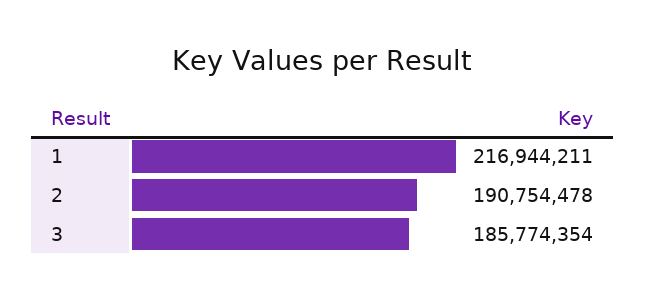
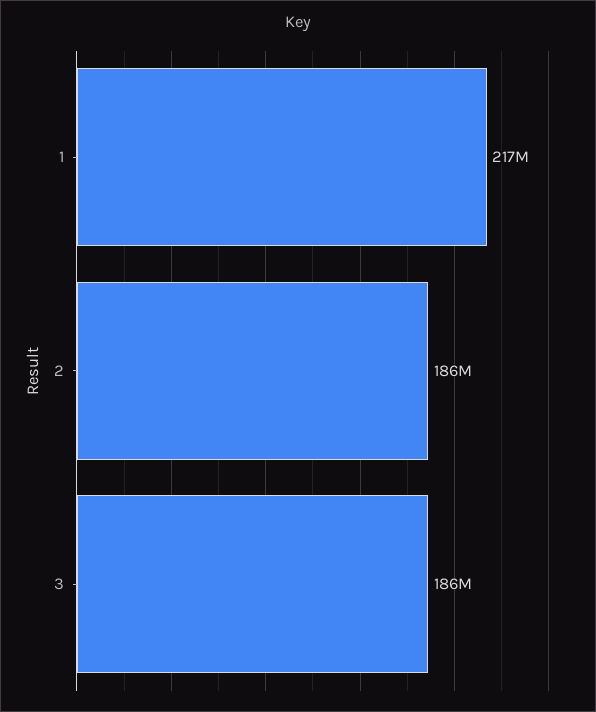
2: 190754478 -> 186000000

